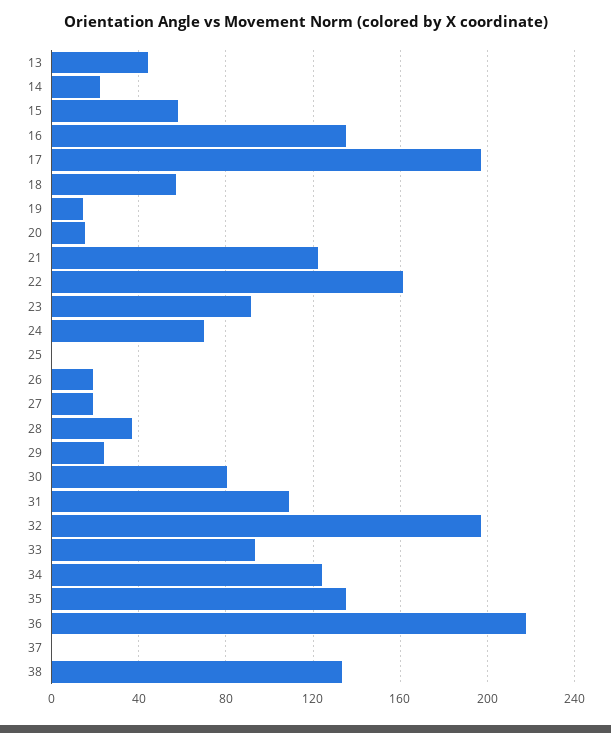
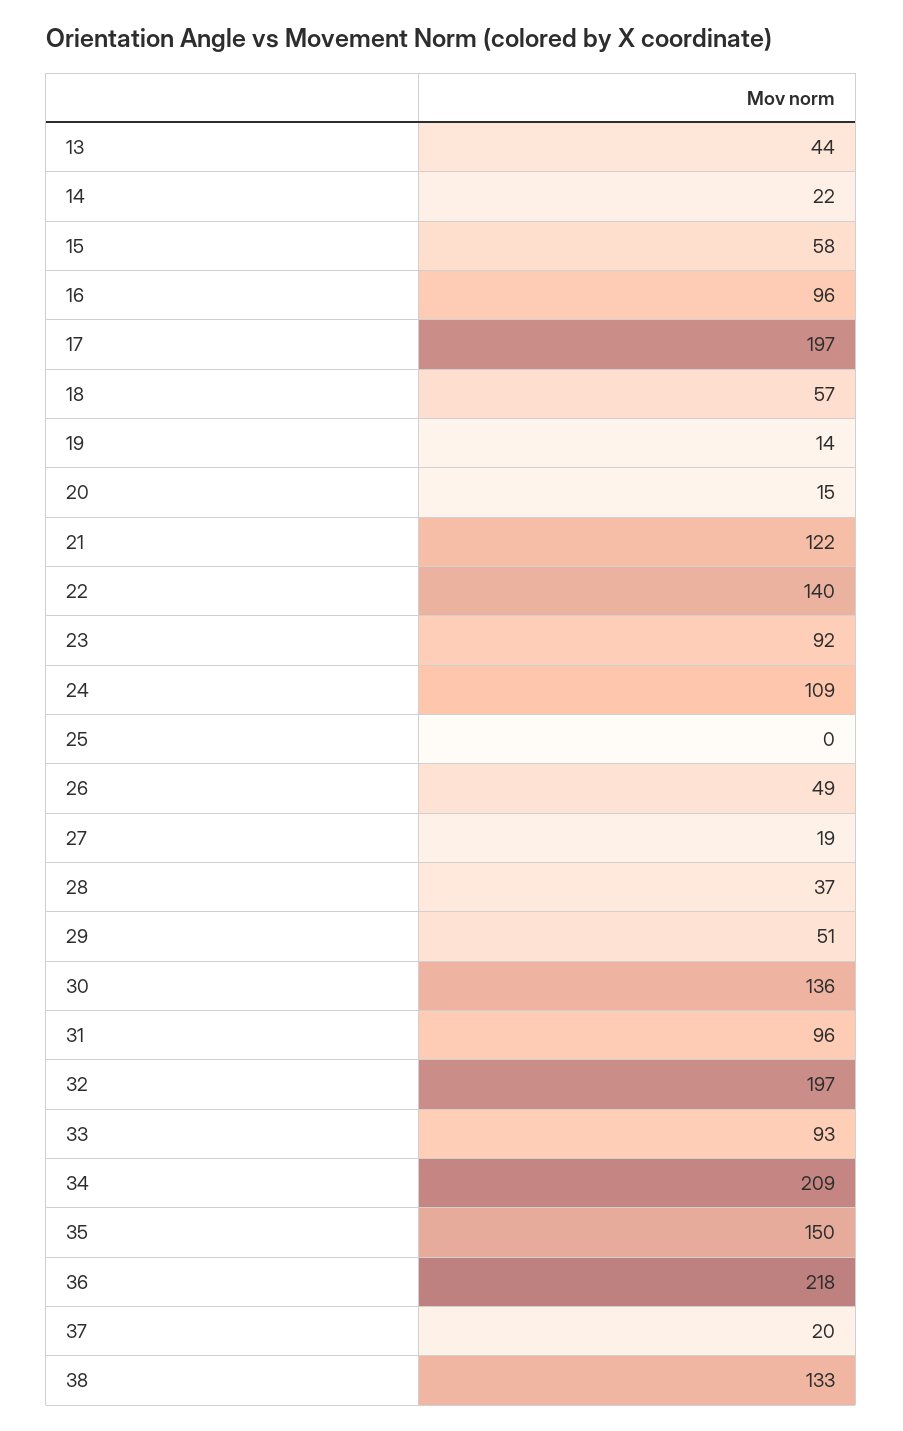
16: 135 -> 96
22: 160 -> 140
24: 70 -> 109
26: 20 -> 49
29: 25 -> 51
30: 80 -> 136
31: 110 -> 96
34: 125 -> 209
35: 135 -> 150
37: 0 -> 20

